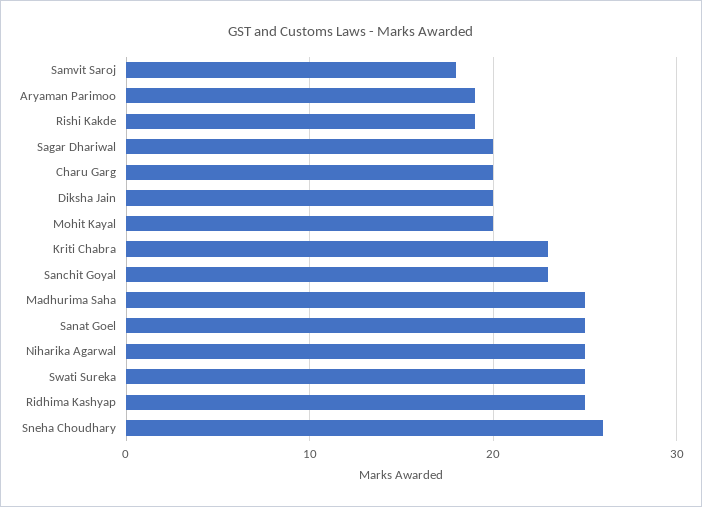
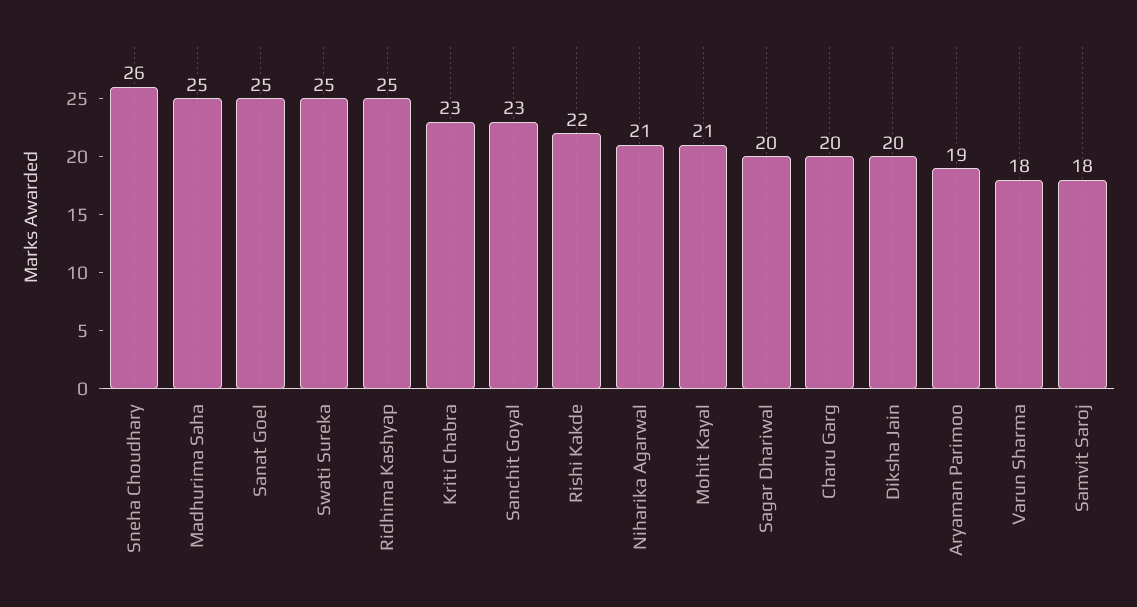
Rishi Kakde: 19 -> 22
Mohit Kayal: 20 -> 21
Niharika Agarwal: 25 -> 21
Varun Sharma: none -> 18

